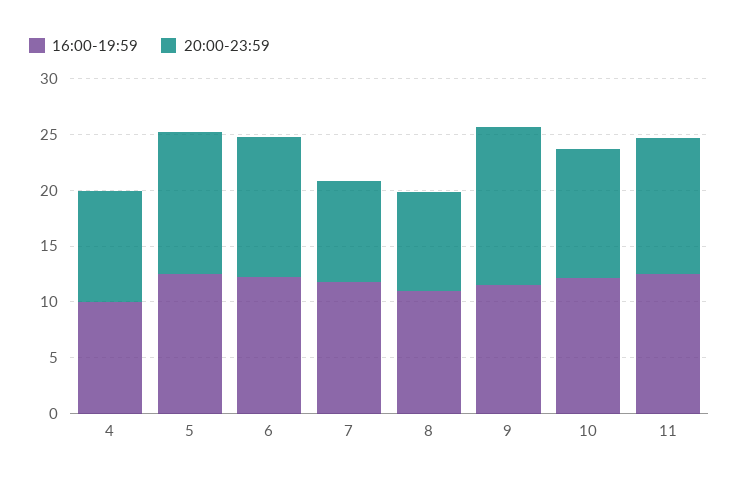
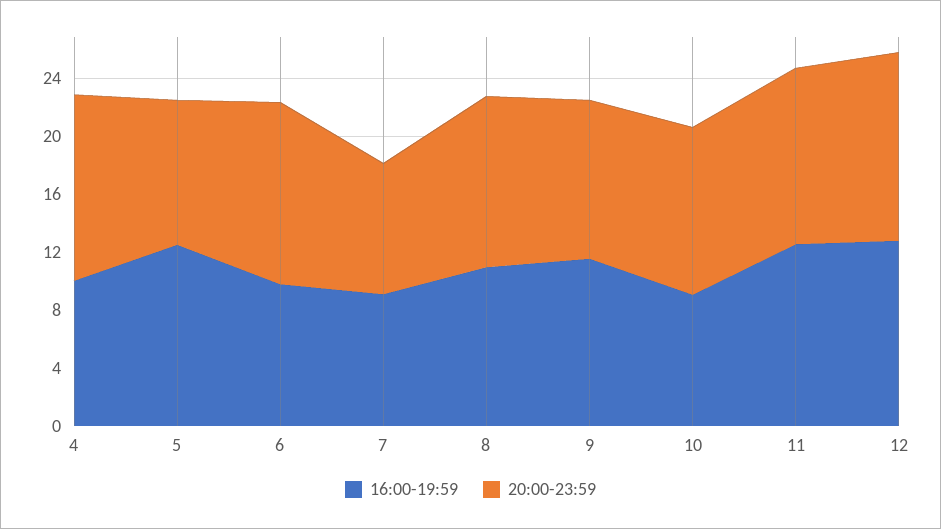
20:00-23:59, 4: 10 -> 13
20:00-23:59, 5: 13 -> 10
16:00-19:59, 6: 12 -> 10
16:00-19:59, 7: 12 -> 9
20:00-23:59, 8: 9 -> 12
20:00-23:59, 9: 14 -> 11
16:00-19:59, 10: 12 -> 9
16:00-19:59, 12: none -> 13
20:00-23:59, 12: none -> 13

